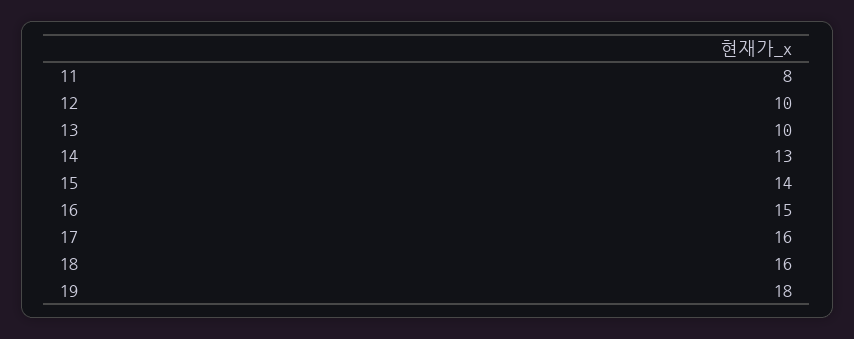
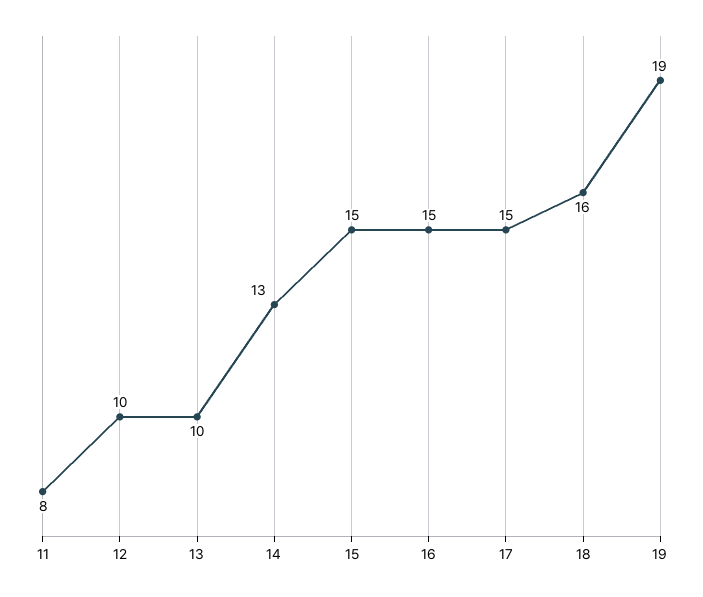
15: 14 -> 15
17: 16 -> 15
19: 18 -> 19

